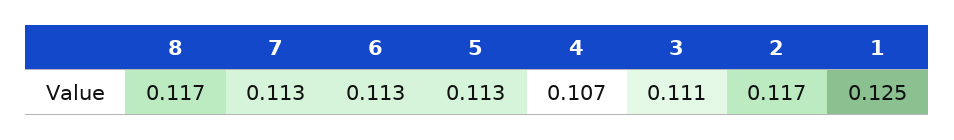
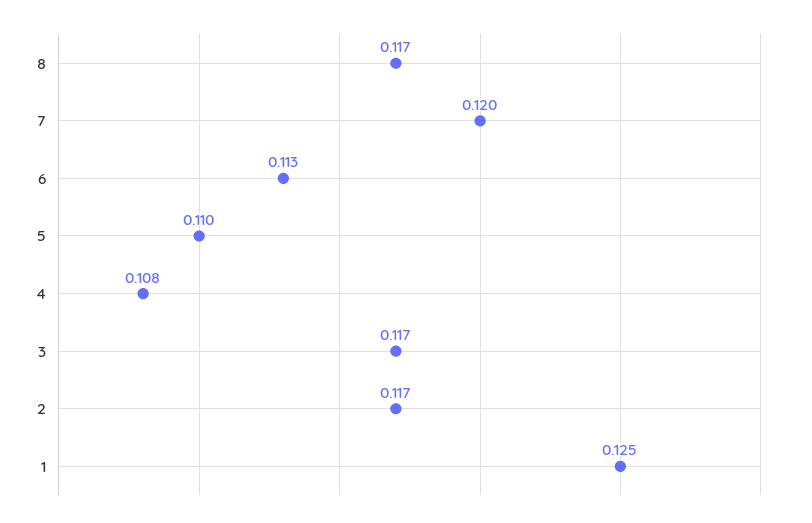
7: 0.113 -> 0.12
5: 0.113 -> 0.11
4: 0.107 -> 0.108
3: 0.111 -> 0.117

